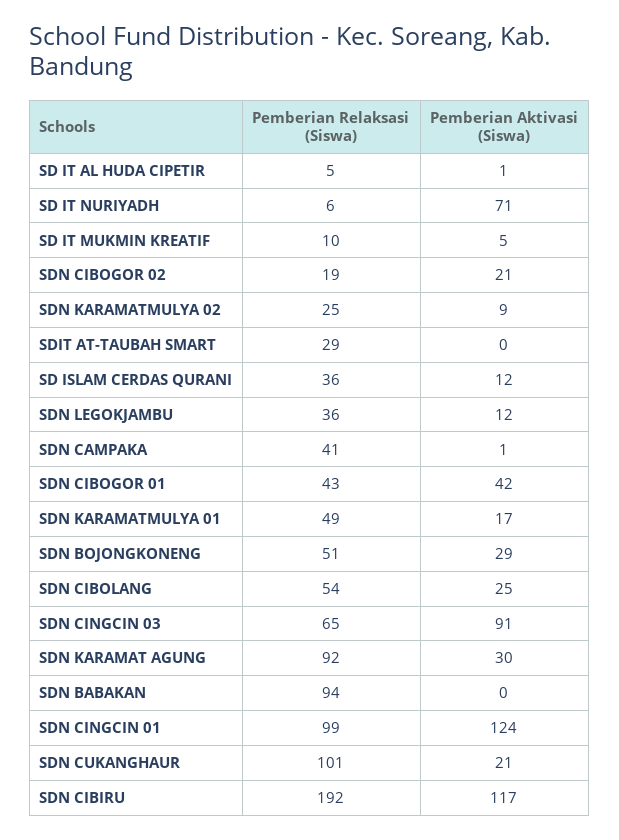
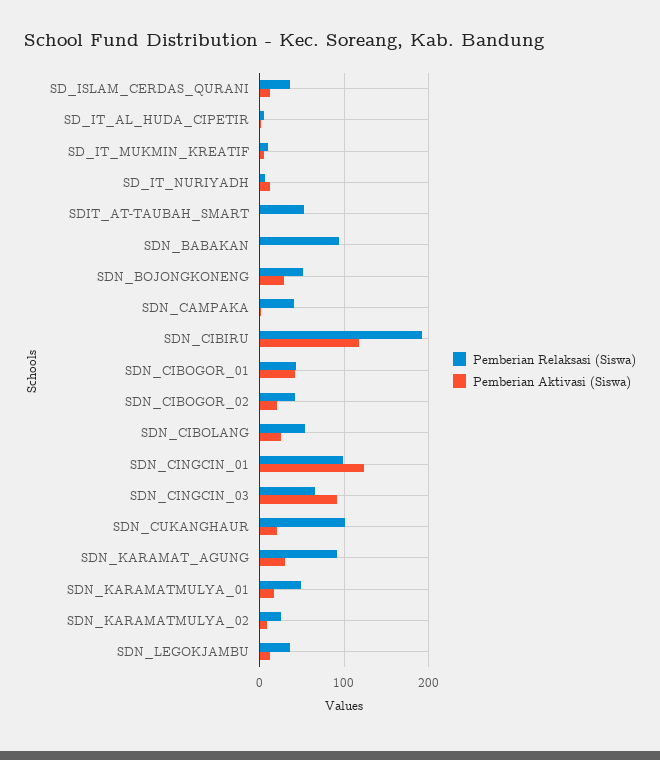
Pemberian Aktivasi (Siswa), SD IT NURIYADH: 71 -> 10
Pemberian Relaksasi (Siswa), SDN CIBOGOR 02: 19 -> 40
Pemberian Relaksasi (Siswa), SDIT AT-TAUBAH SMART: 29 -> 50

